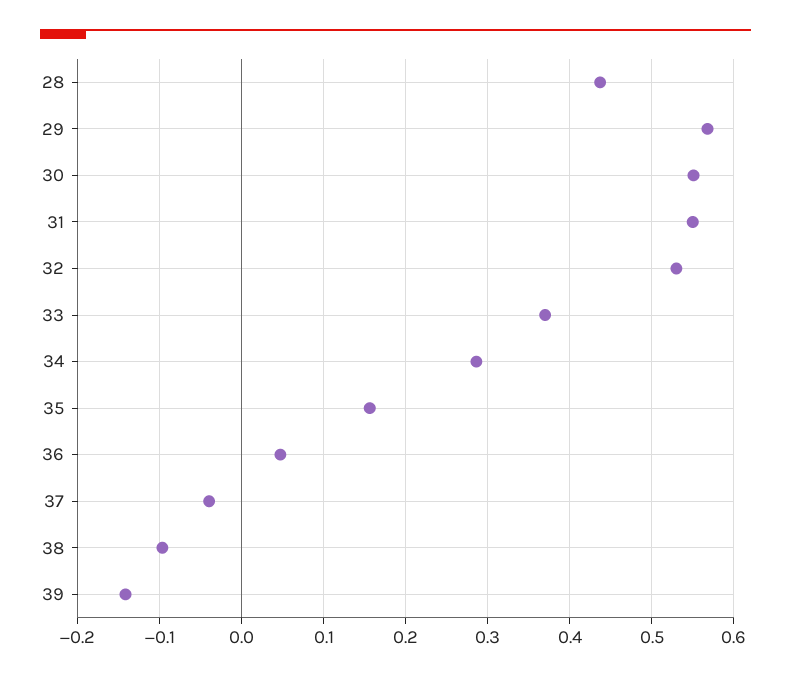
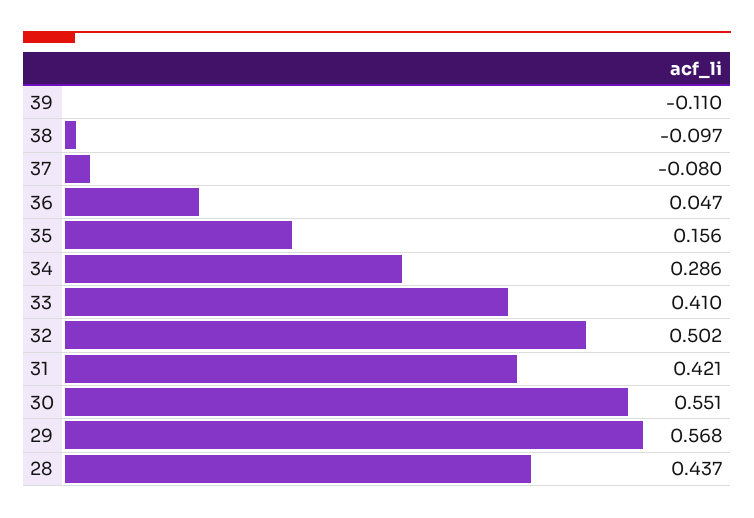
31: 0.55 -> 0.421
32: 0.53 -> 0.502
33: 0.37 -> 0.41
37: -0.04 -> -0.08
39: -0.14 -> -0.11

